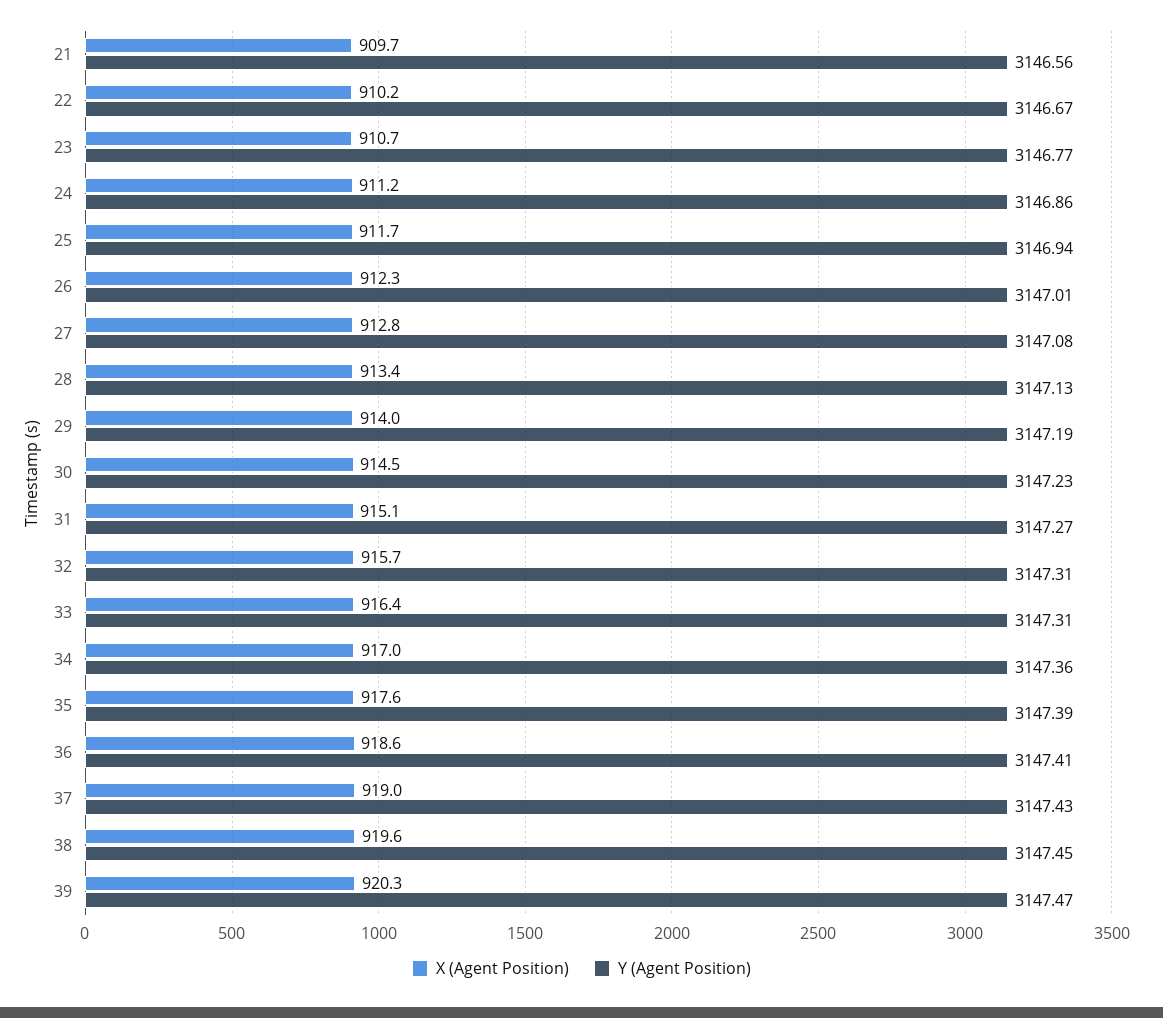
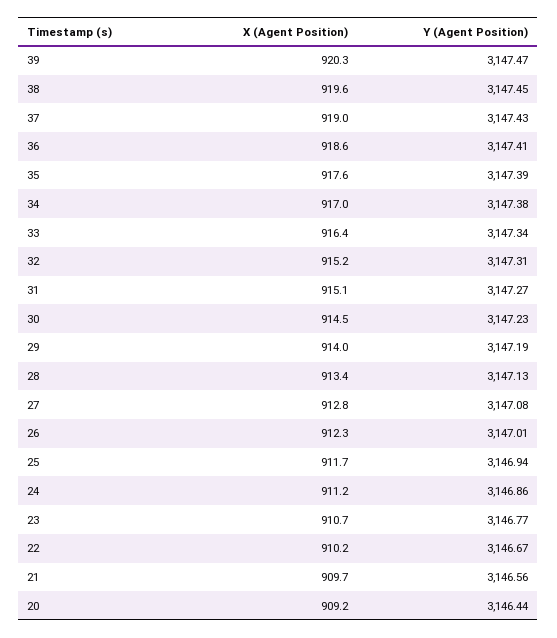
X (Agent Position), 32: 915.7 -> 915.2
Y (Agent Position), 33: 3147.31 -> 3147.34
Y (Agent Position), 34: 3147.36 -> 3147.38
X (Agent Position), 20: none -> 909.2
Y (Agent Position), 20: none -> 3146.44

